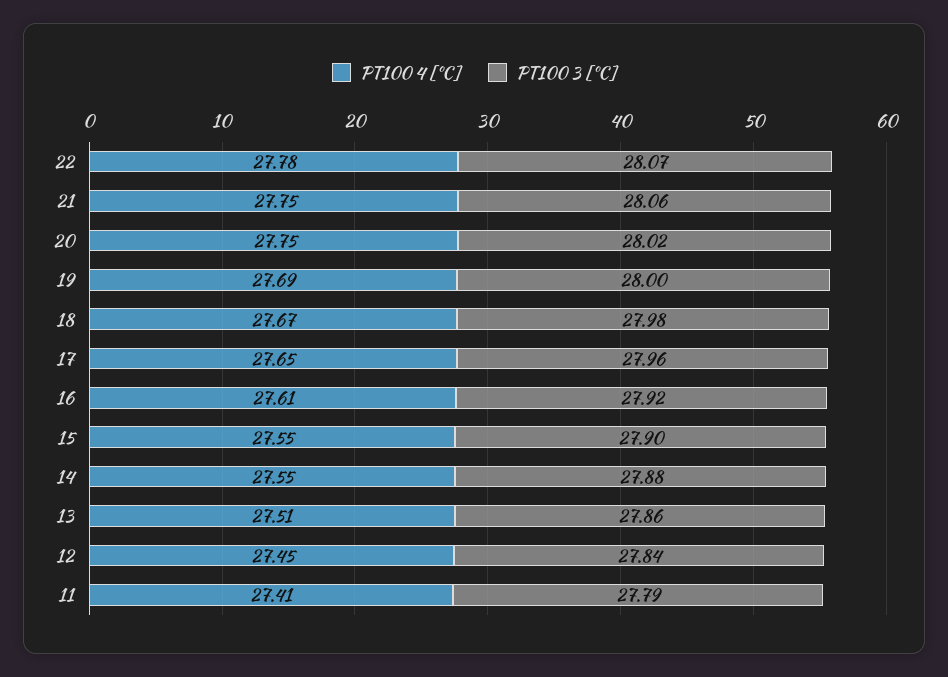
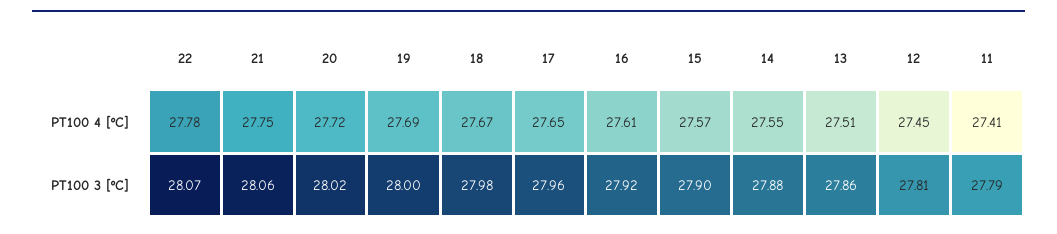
PT100 4 [ºC], 20: 27.75 -> 27.72
PT100 4 [ºC], 15: 27.55 -> 27.57
PT100 3 [ºC], 12: 27.84 -> 27.81

